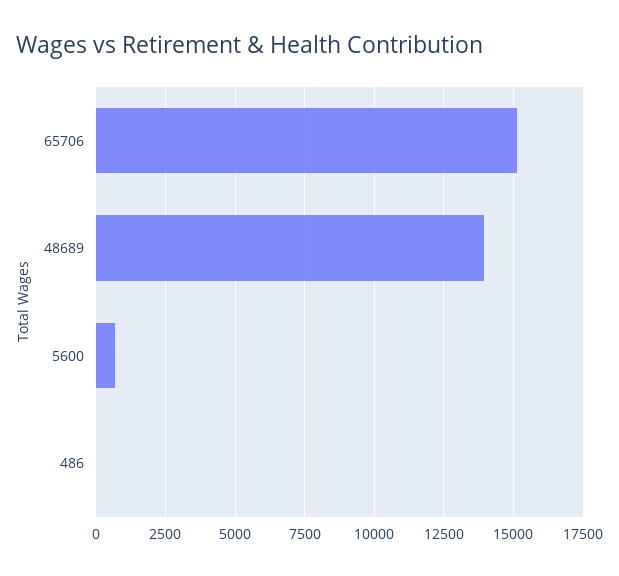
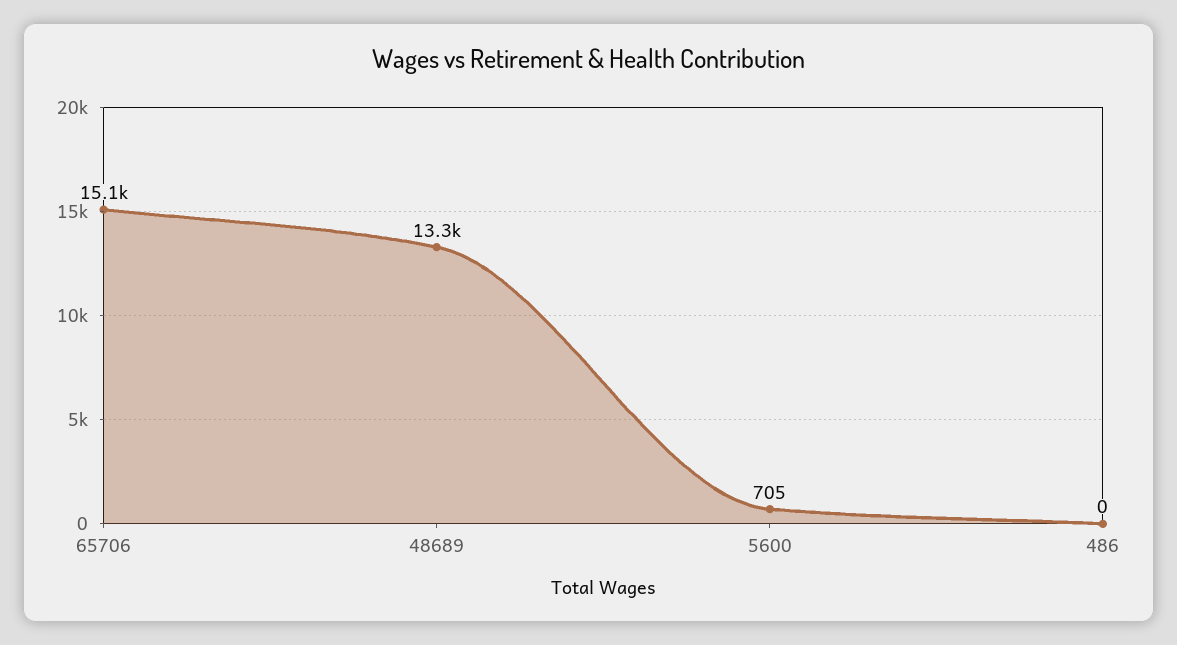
48689: 14000 -> 13300

